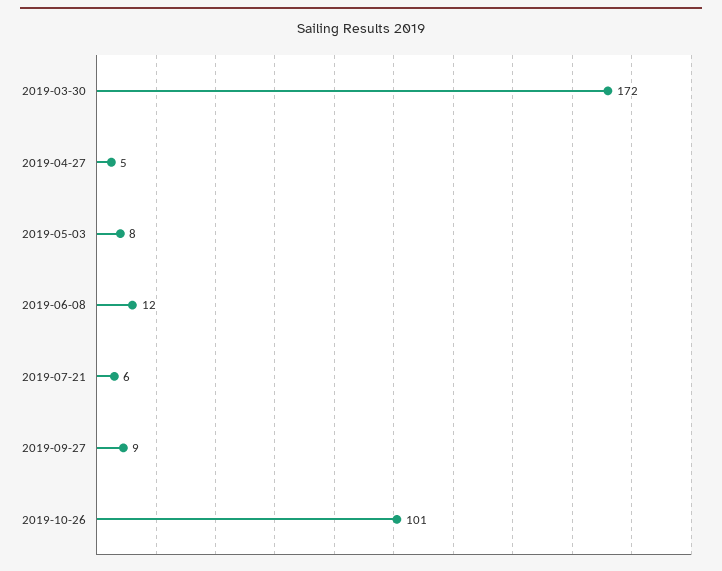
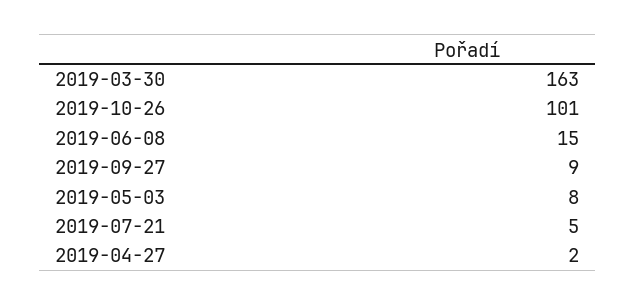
2019-03-30: 172 -> 163
2019-04-27: 5 -> 2
2019-06-08: 12 -> 15
2019-07-21: 6 -> 5

